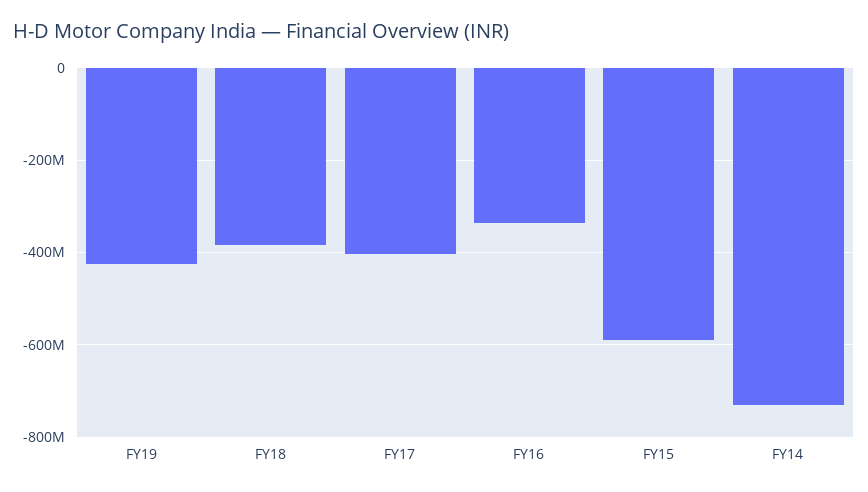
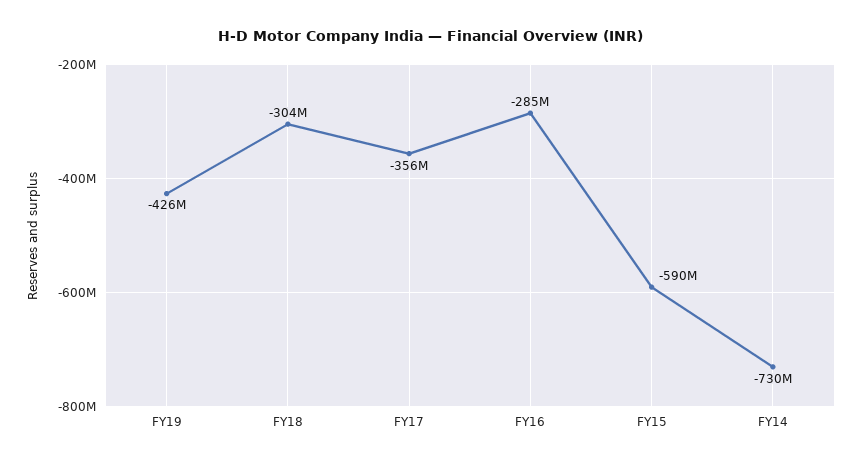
FY18: -380000000 -> -304000000
FY17: -400000000 -> -356000000
FY16: -340000000 -> -285000000

